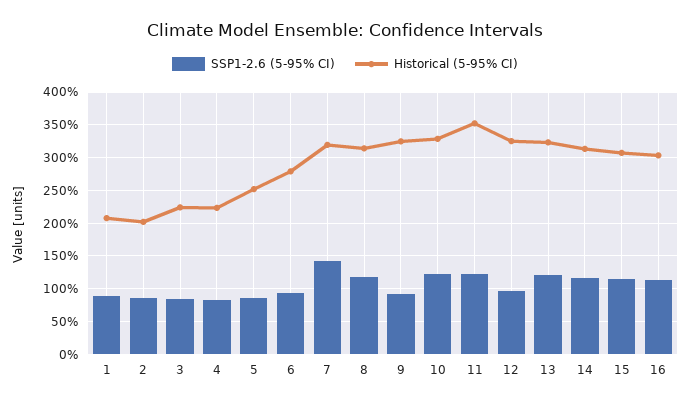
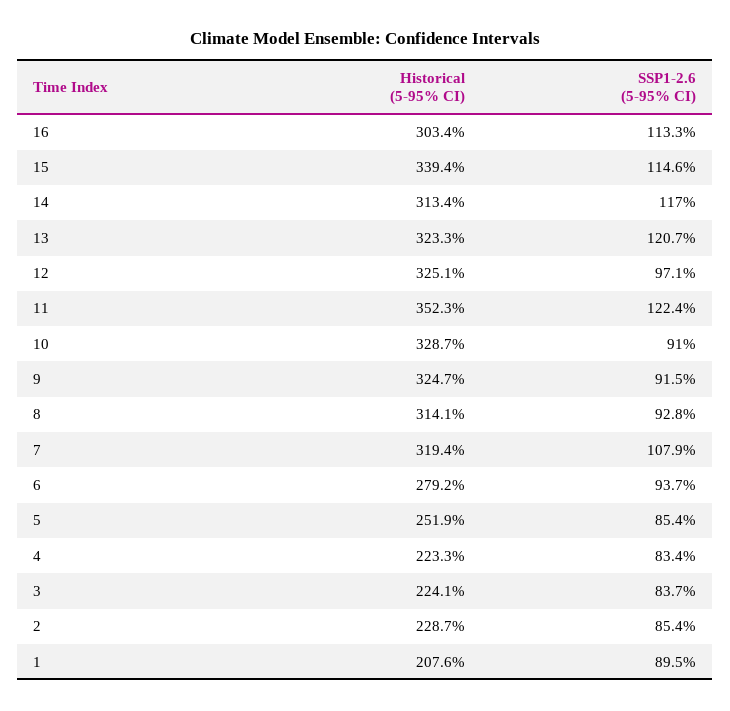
Historical (5-95% CI), 2: 200 -> 228.7
SSP1-2.6 (5-95% CI), 7: 140 -> 107.9
SSP1-2.6 (5-95% CI), 8: 120 -> 92.8
SSP1-2.6 (5-95% CI), 10: 120 -> 91
Historical (5-95% CI), 15: 310 -> 339.4

